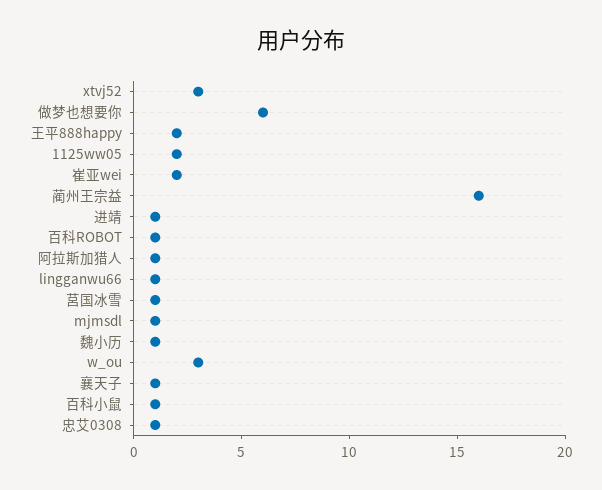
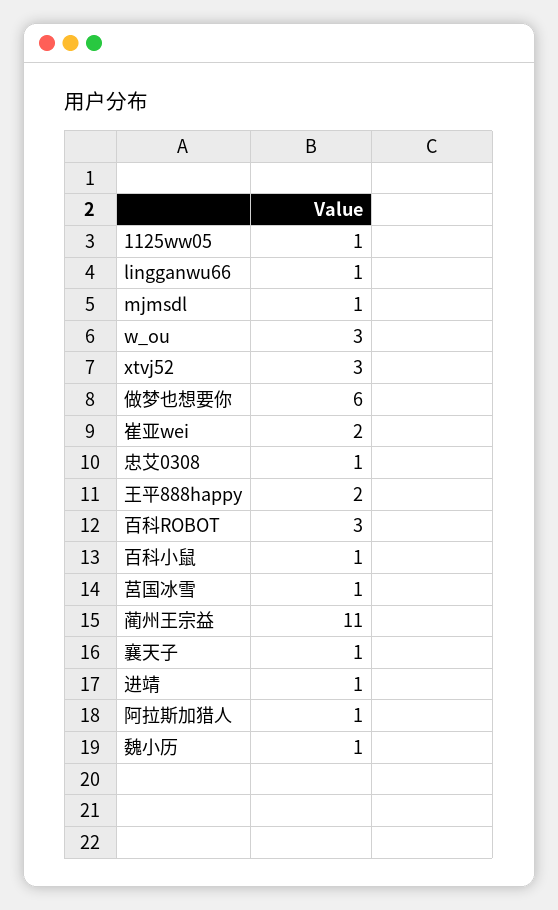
1125ww05: 2 -> 1
蔺州王宗益: 16 -> 11
百科ROBOT: 1 -> 3

